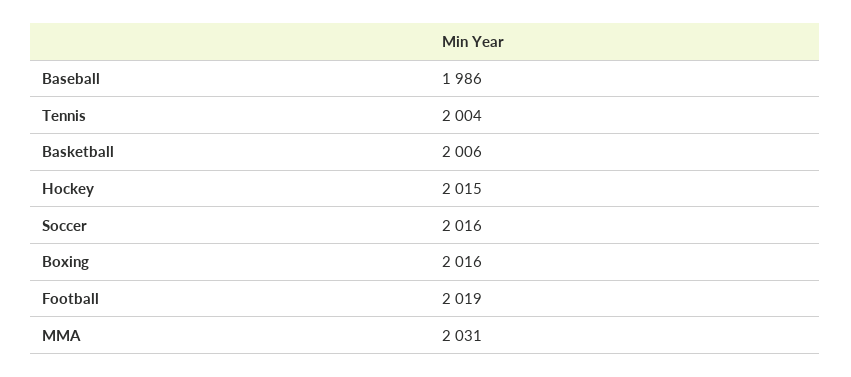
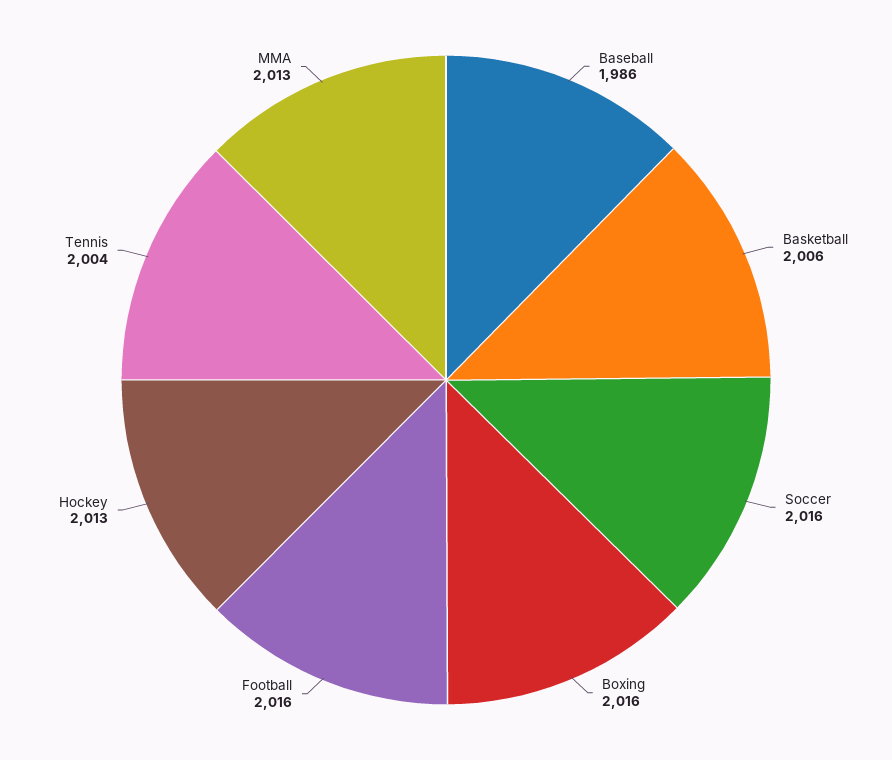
Hockey: 2015 -> 2013
Football: 2019 -> 2016
MMA: 2031 -> 2013

